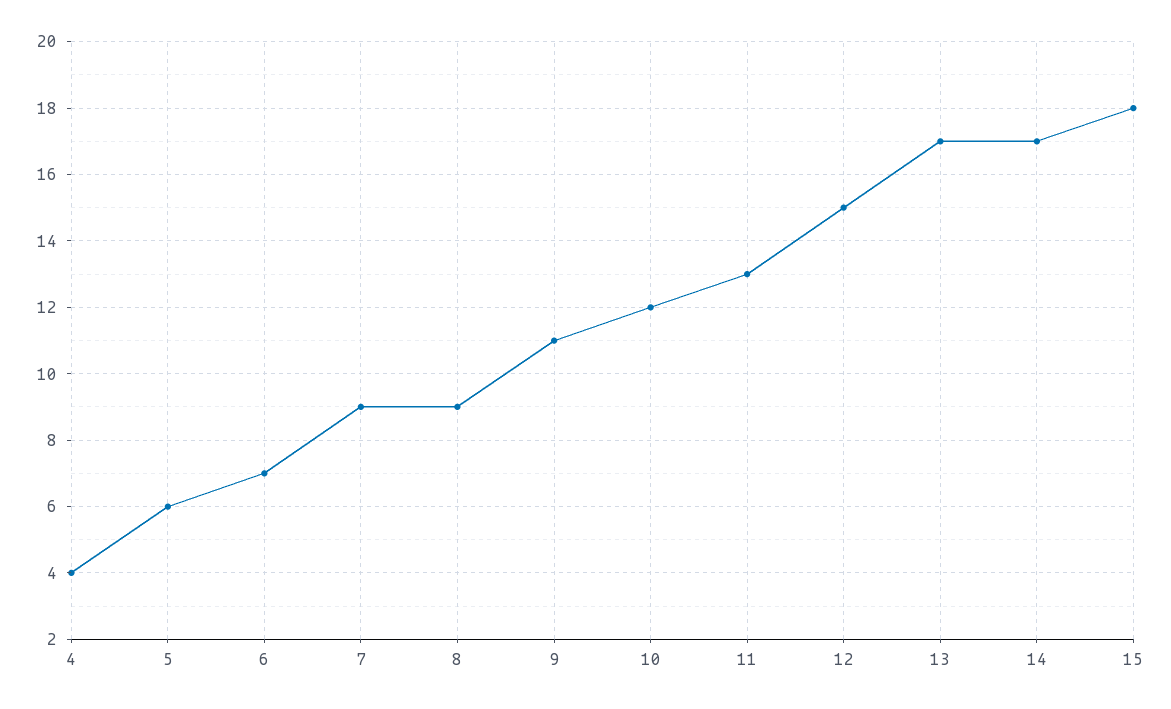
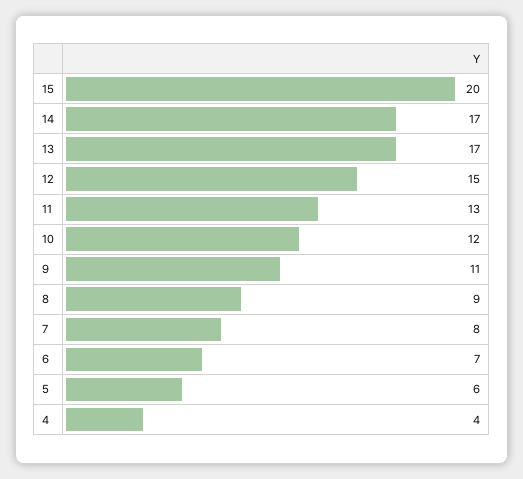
7: 9 -> 8
15: 18 -> 20

